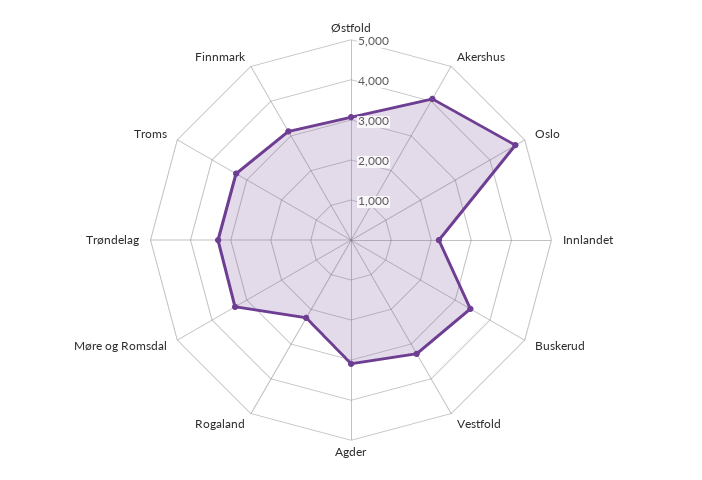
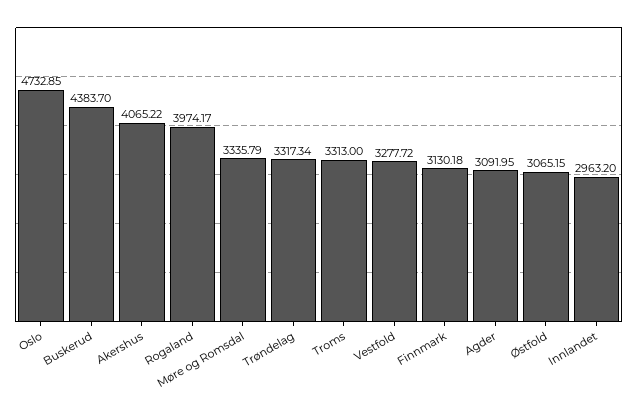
Innlandet: 2200 -> 2963.2
Buskerud: 3400 -> 4383.7
Rogaland: 2200 -> 3974.17

